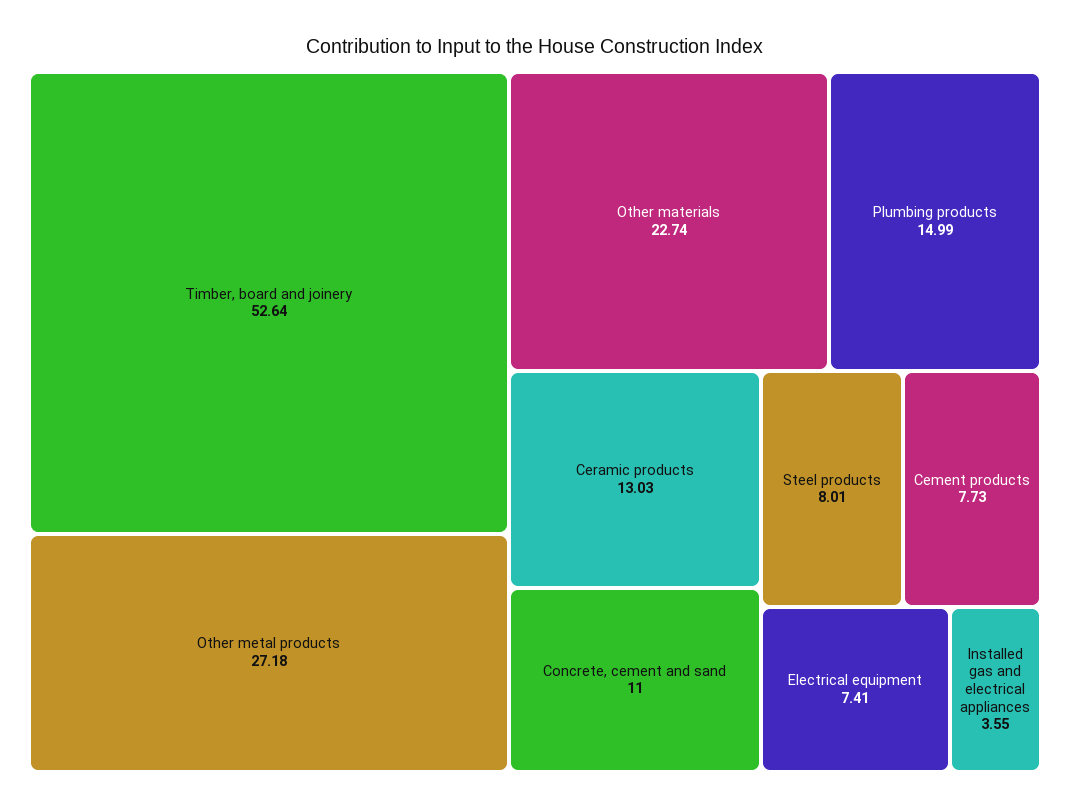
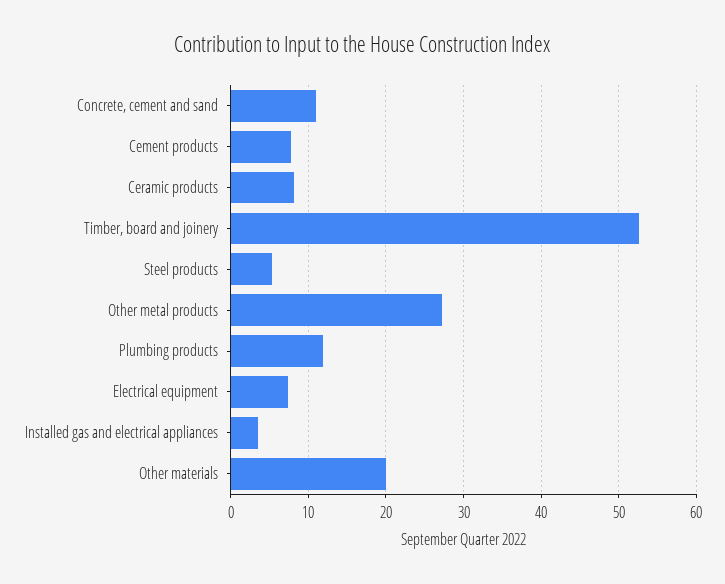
Other materials: 22.74 -> 20
Plumbing products: 14.99 -> 12
Ceramic products: 13.03 -> 8
Steel products: 8.01 -> 5

